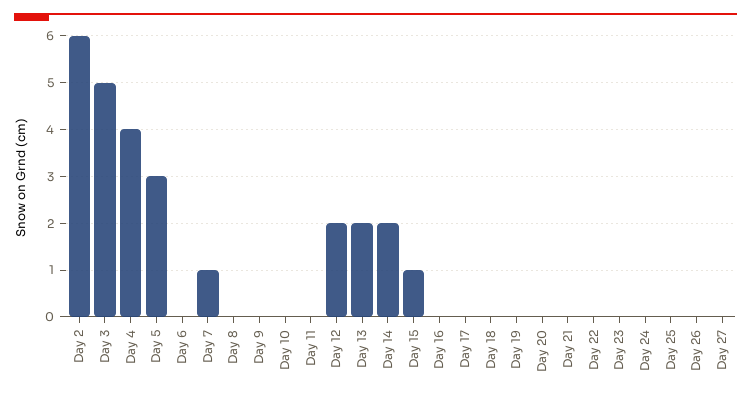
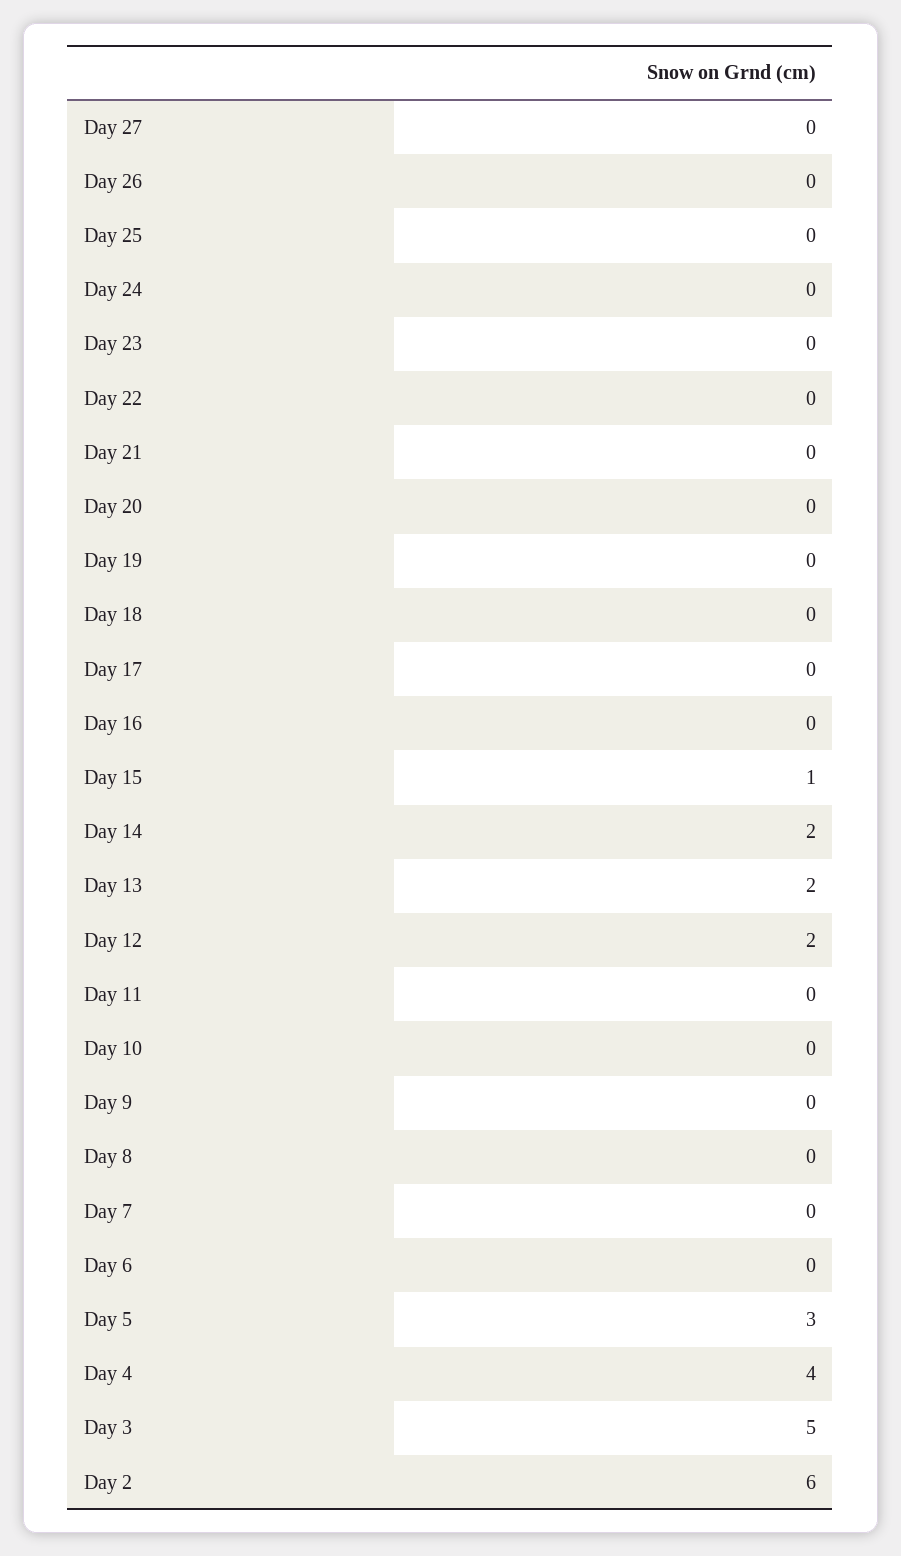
Day 7: 1 -> 0

